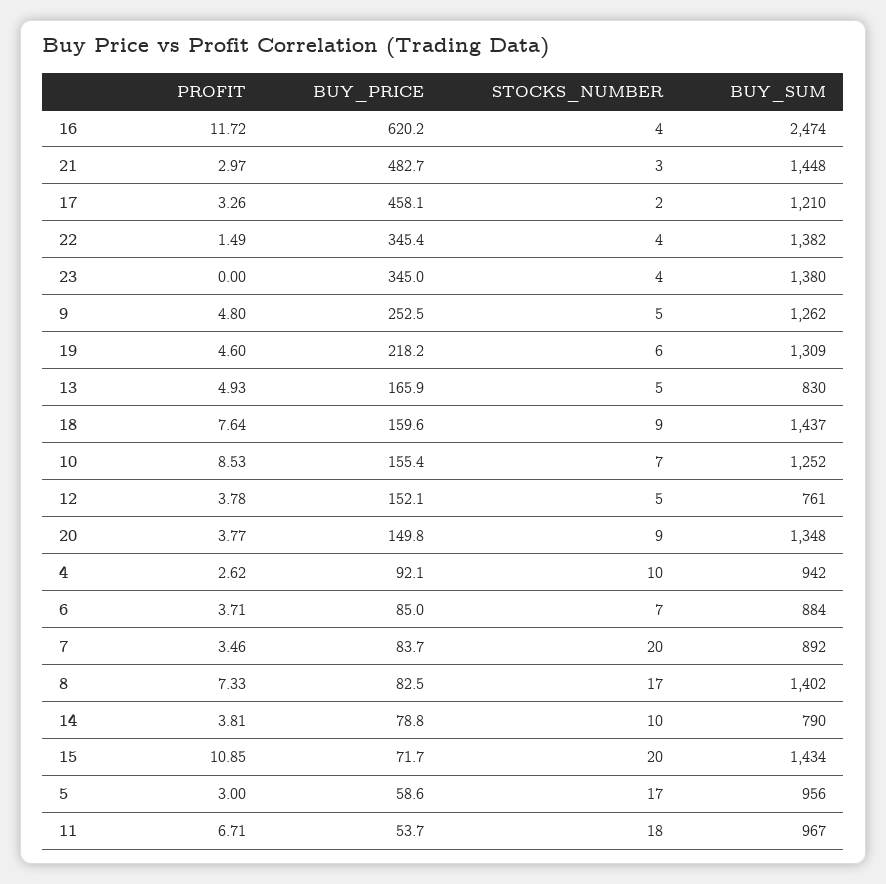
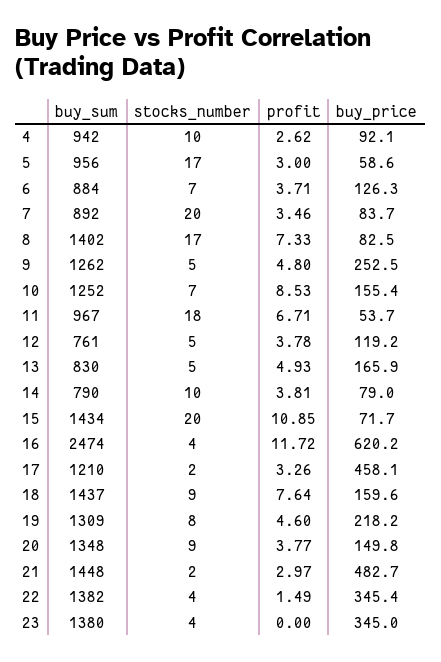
STOCKS_NUMBER, 21: 3 -> 2
STOCKS_NUMBER, 19: 6 -> 8
BUY_PRICE, 12: 152.1 -> 119.2
BUY_PRICE, 6: 85 -> 126.3
BUY_PRICE, 14: 78.8 -> 79

